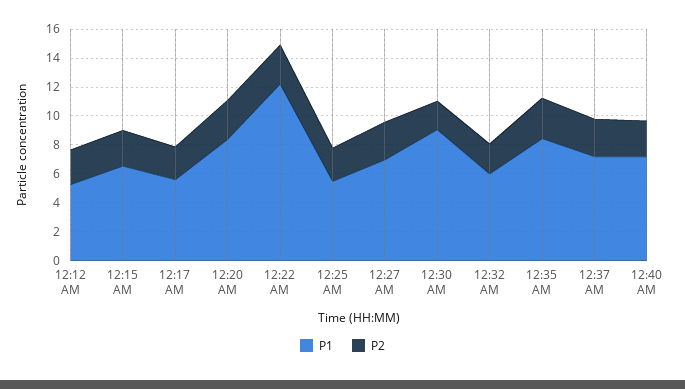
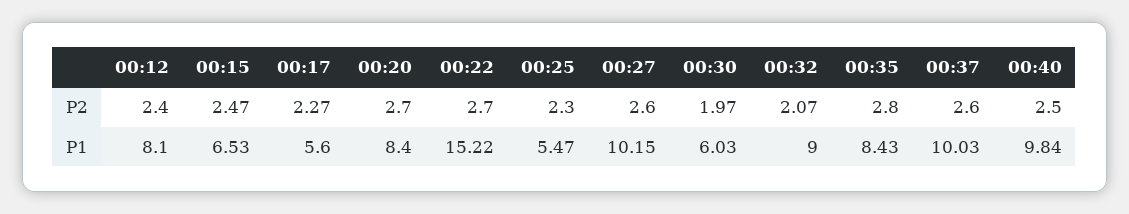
P1, 12:12 AM: 5 -> 8.1
P1, 12:22 AM: 12 -> 15.22
P1, 12:27 AM: 7 -> 10.15
P1, 12:30 AM: 9 -> 6.03
P1, 12:32 AM: 6 -> 9
P1, 12:37 AM: 7 -> 10.03
P1, 12:40 AM: 7 -> 9.84

